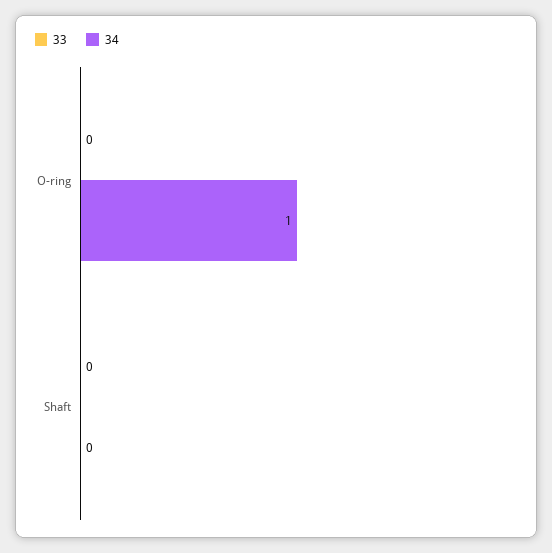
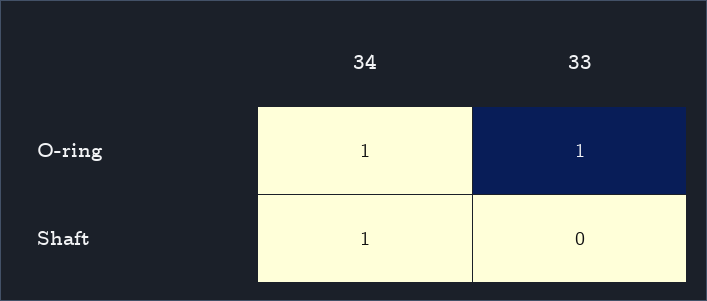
33, O-ring: 0 -> 1
34, Shaft: 0 -> 1

